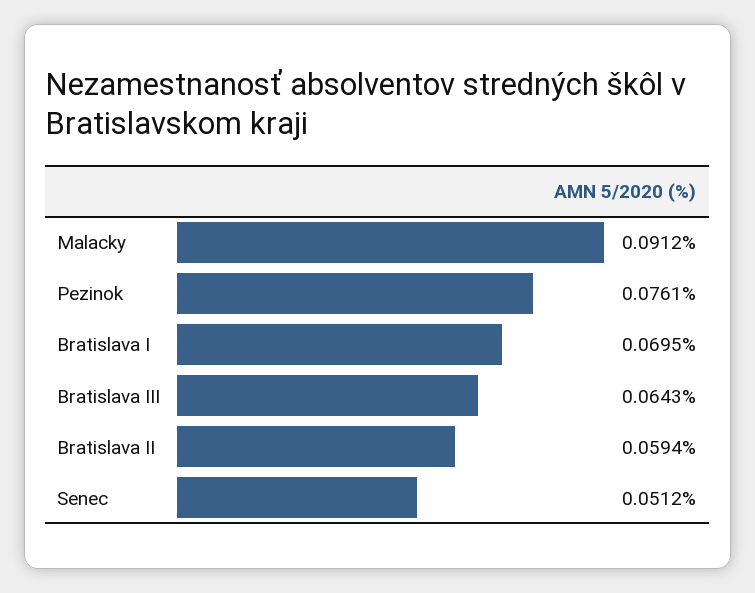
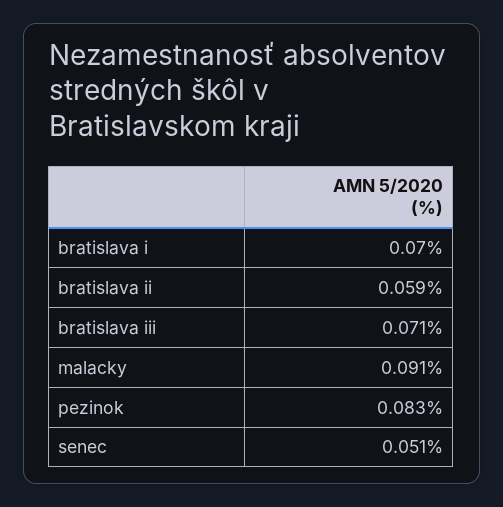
Pezinok: 0.0761 -> 0.083
Bratislava III: 0.0643 -> 0.071

